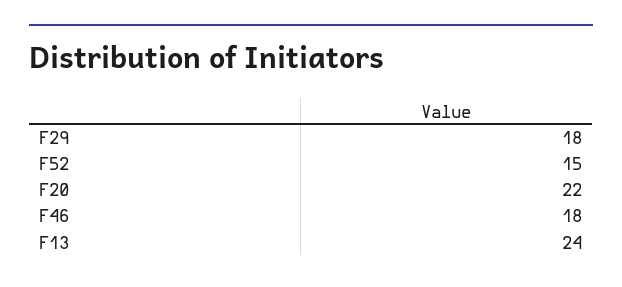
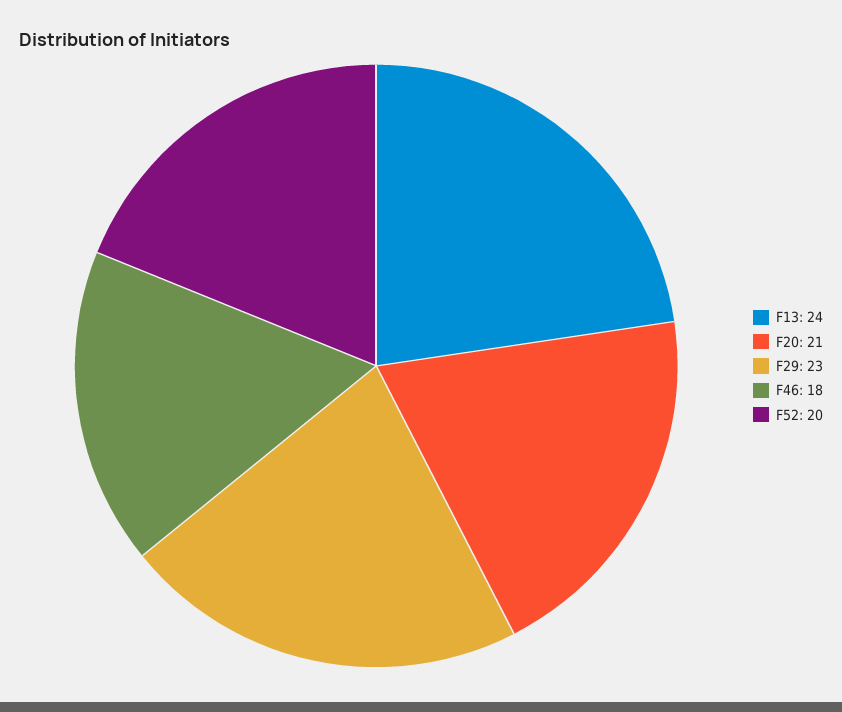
F29: 18 -> 23
F52: 15 -> 20
F20: 22 -> 21

